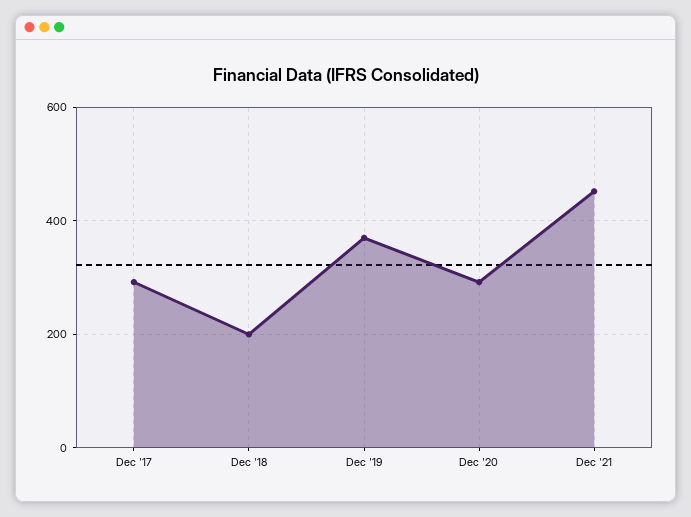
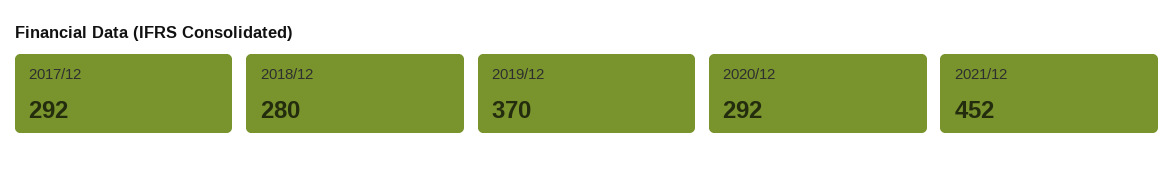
Dec '18: 200 -> 280

